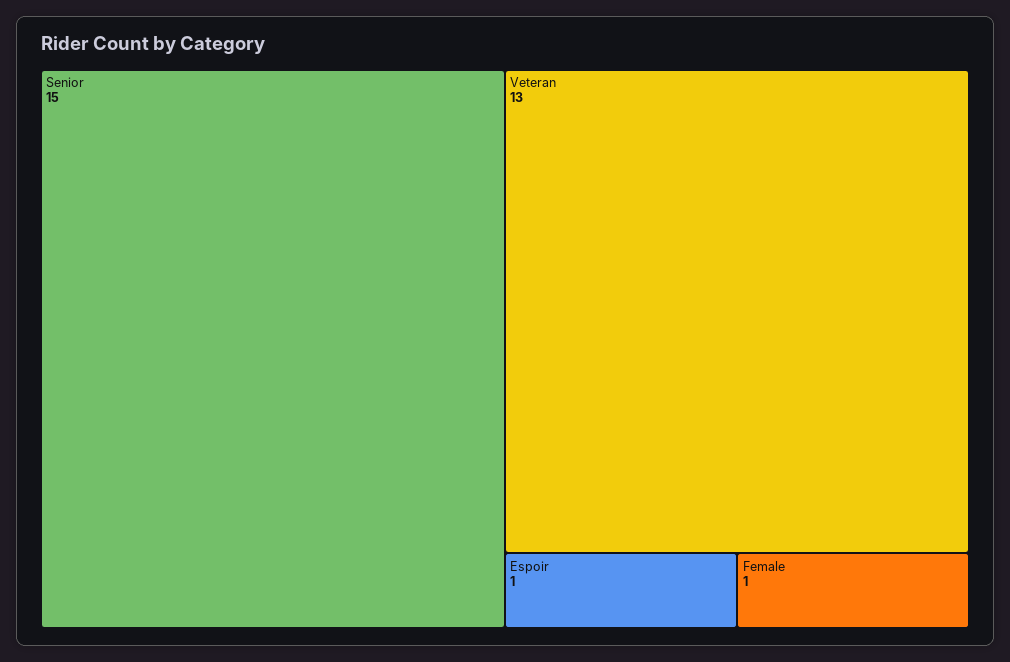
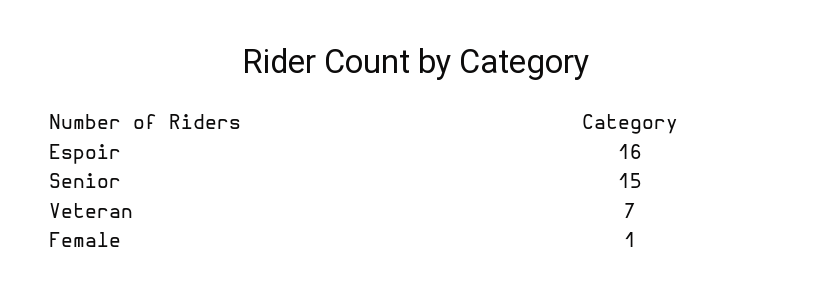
Veteran: 13 -> 7
Espoir: 1 -> 16

